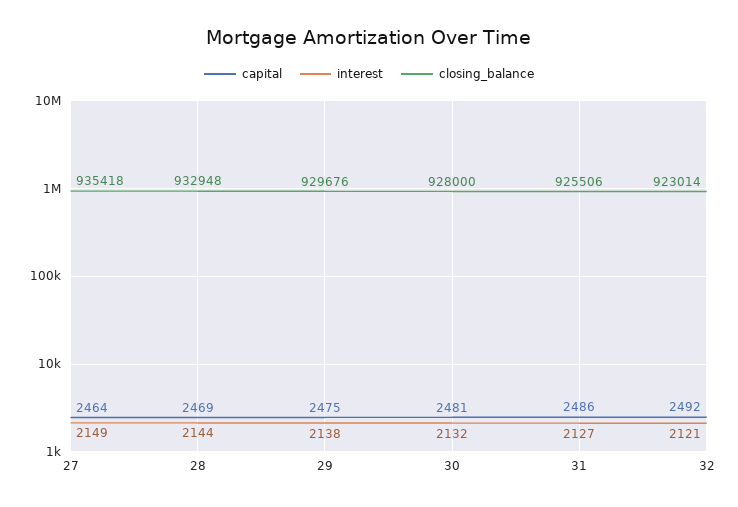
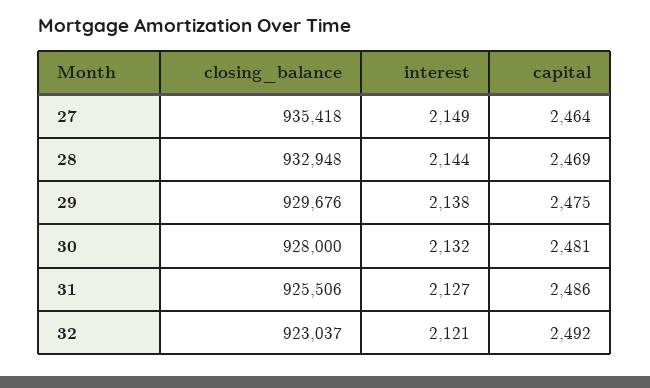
closing_balance, 32: 923014 -> 923037

